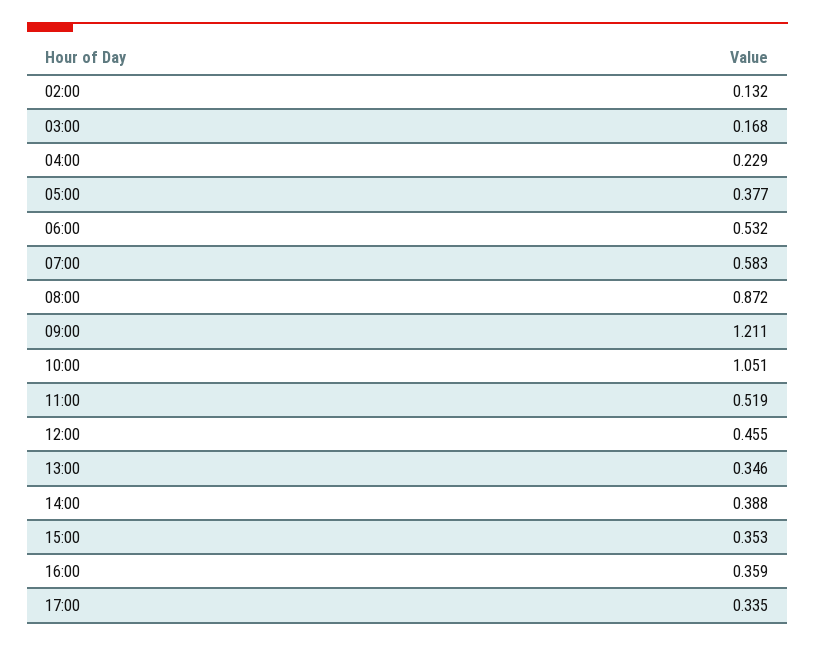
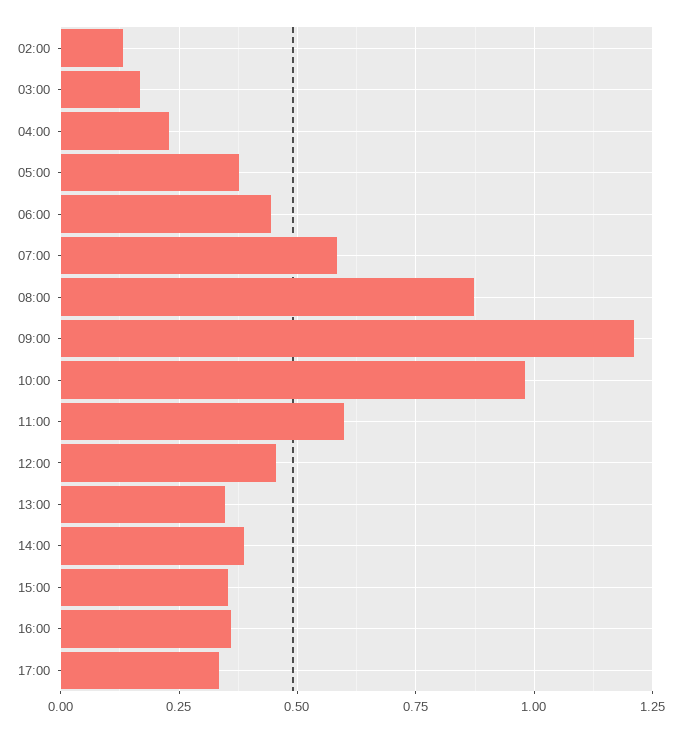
06:00: 0.532 -> 0.45
10:00: 1.051 -> 0.975
11:00: 0.519 -> 0.6

